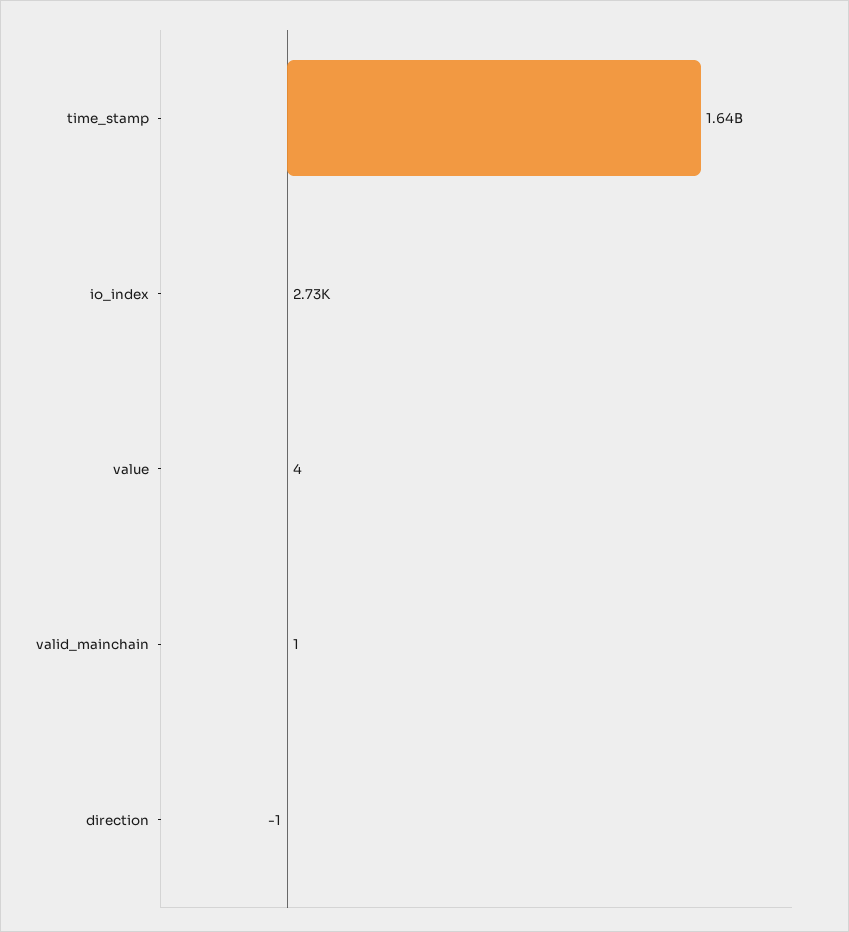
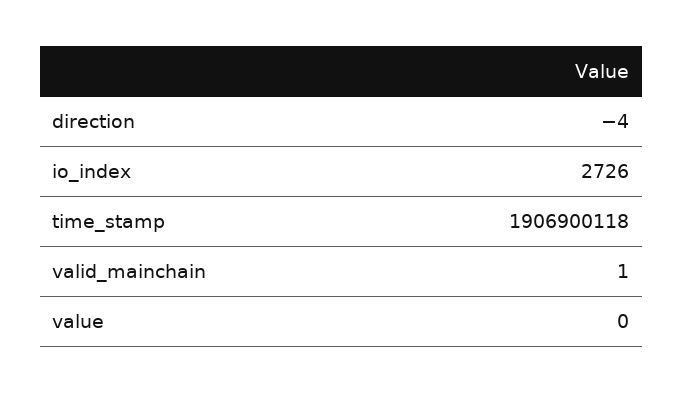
time_stamp: 1640000000 -> 1906900118
value: 4 -> 0
direction: -1 -> -4

